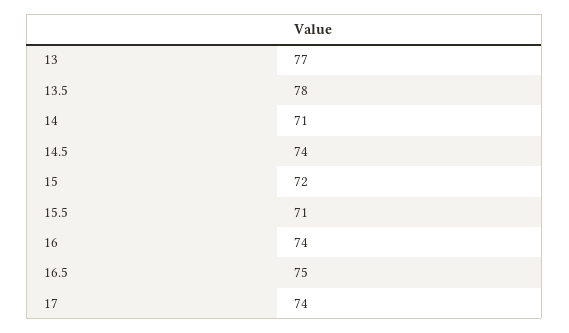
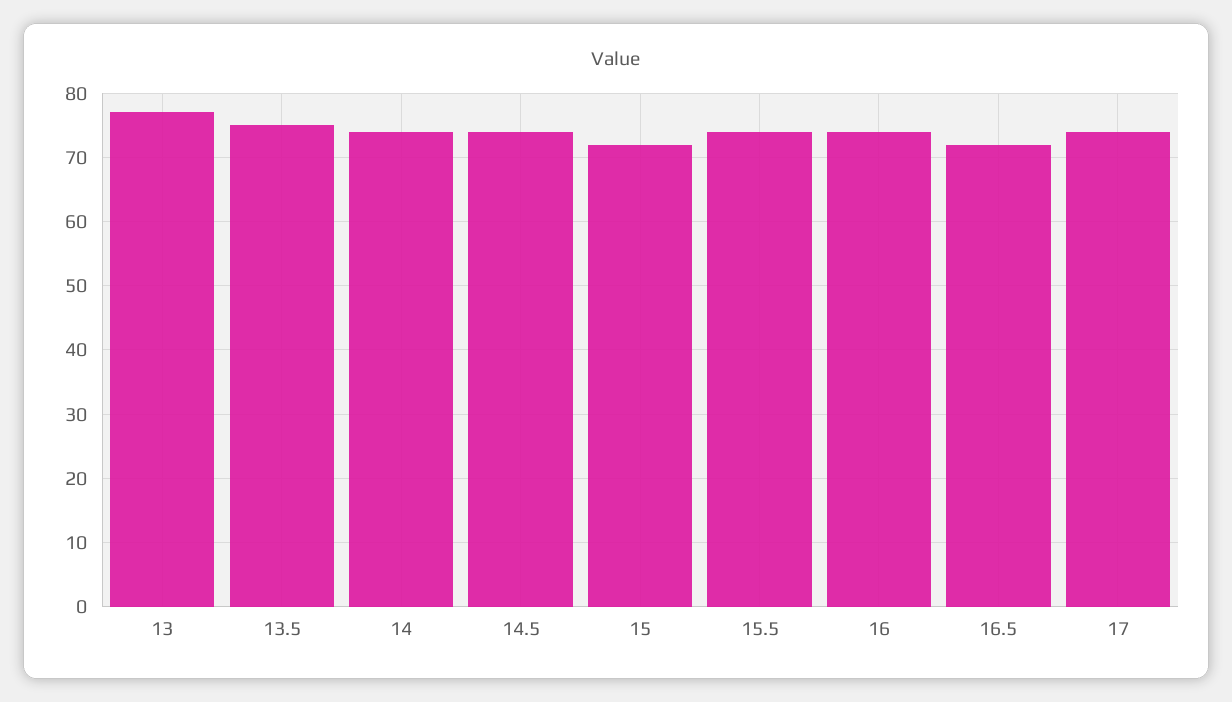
13.5: 78 -> 75
14: 71 -> 74
15.5: 71 -> 74
16.5: 75 -> 72

